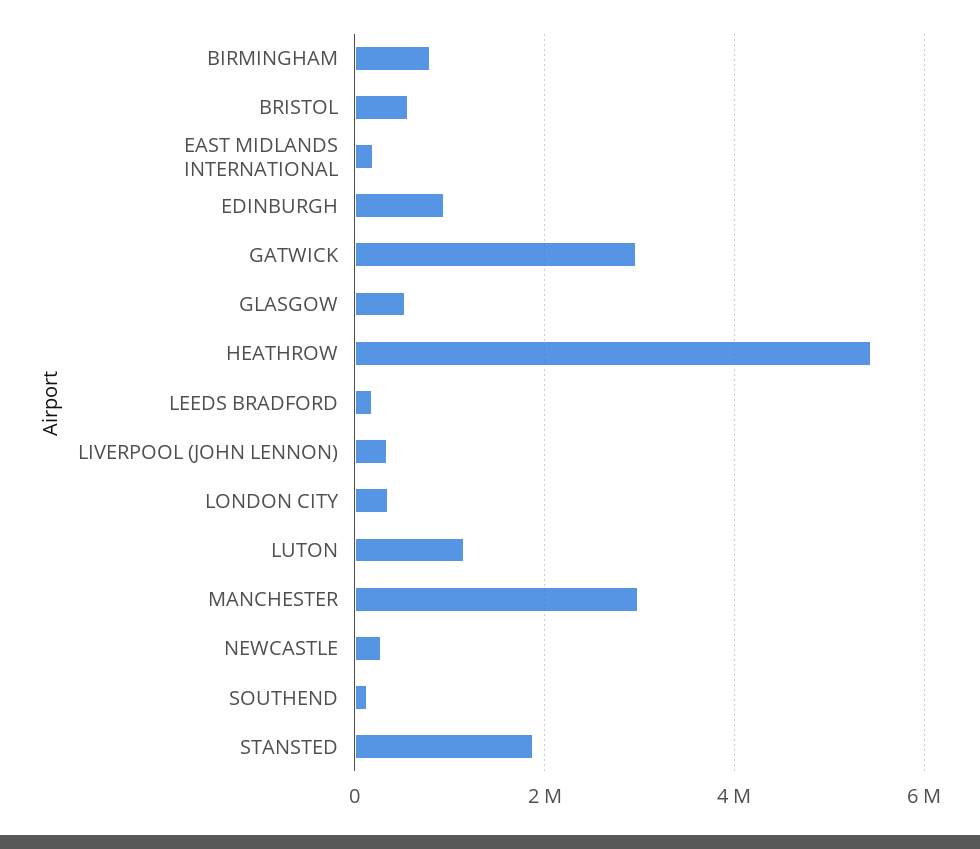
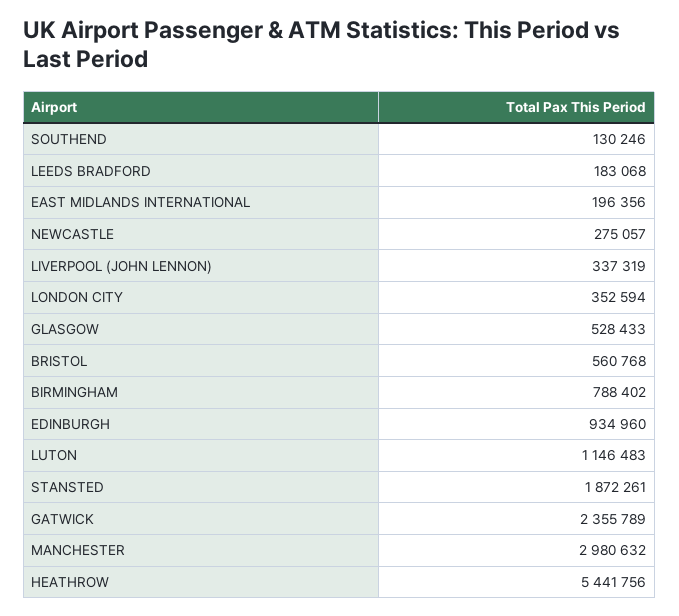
GATWICK: 3000000 -> 2355789

